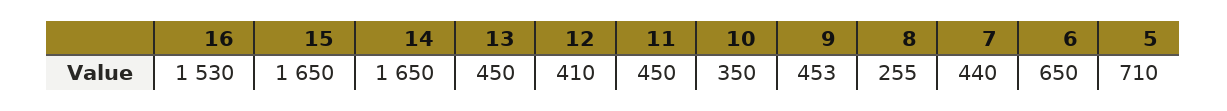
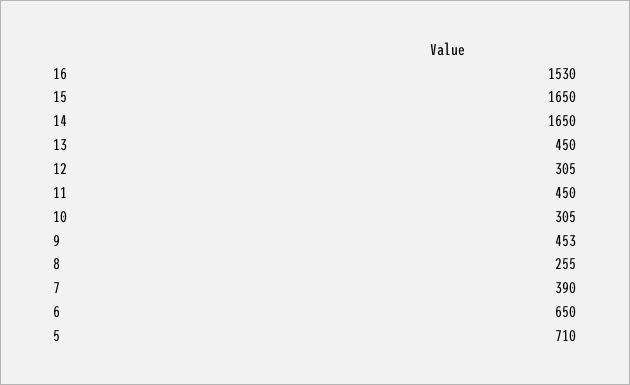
12: 410 -> 305
10: 350 -> 305
7: 440 -> 390

